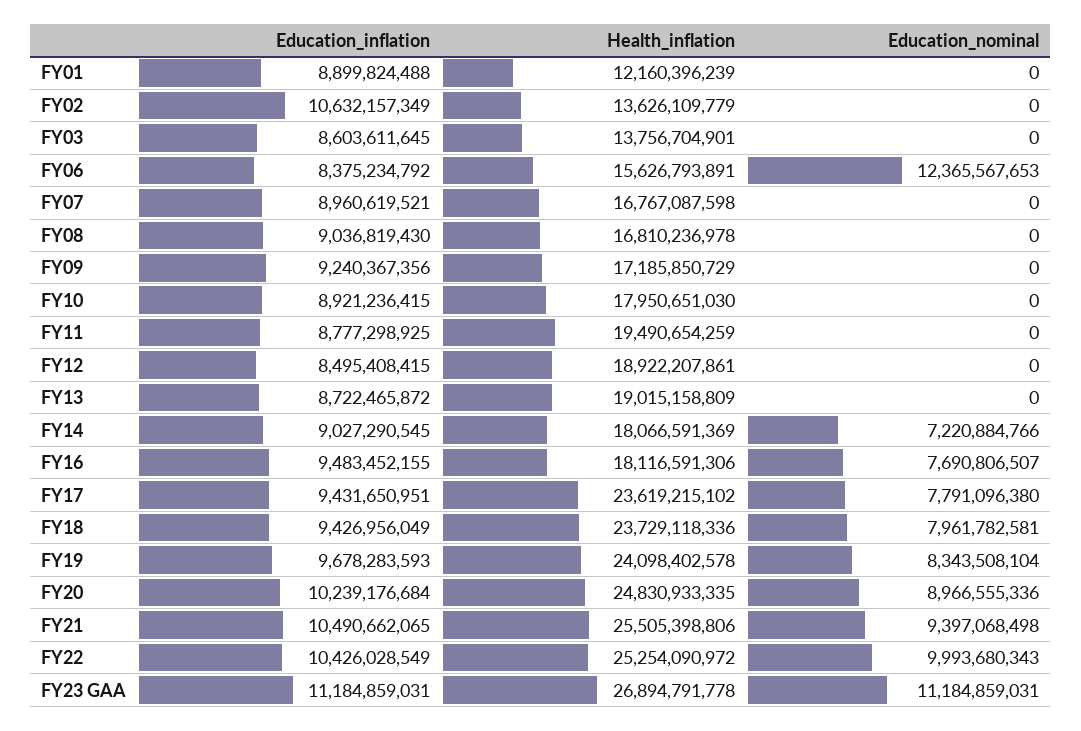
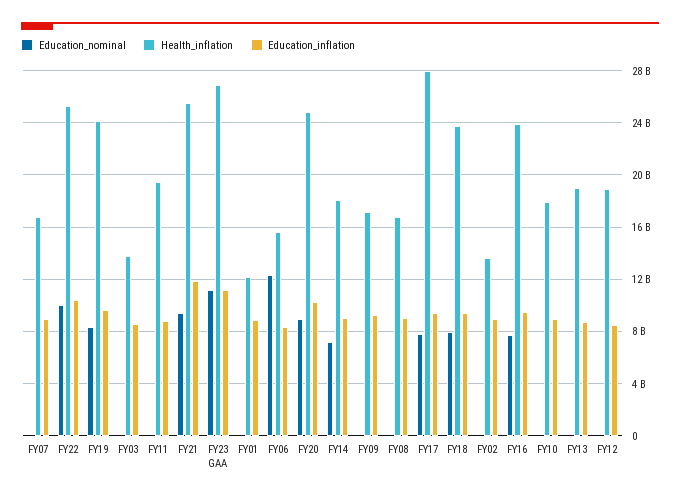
Education_inflation, FY02: 10632157349 -> 9000000000
Health_inflation, FY16: 18116591306 -> 24000000000
Health_inflation, FY17: 23619215102 -> 28000000000
Education_inflation, FY21: 10490662065 -> 12000000000

